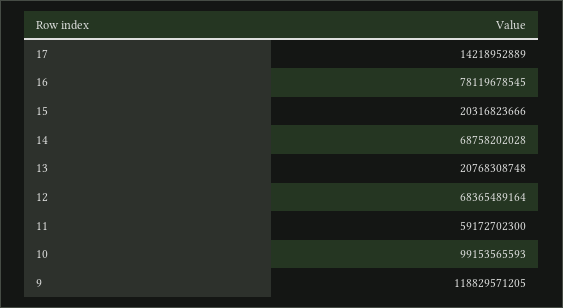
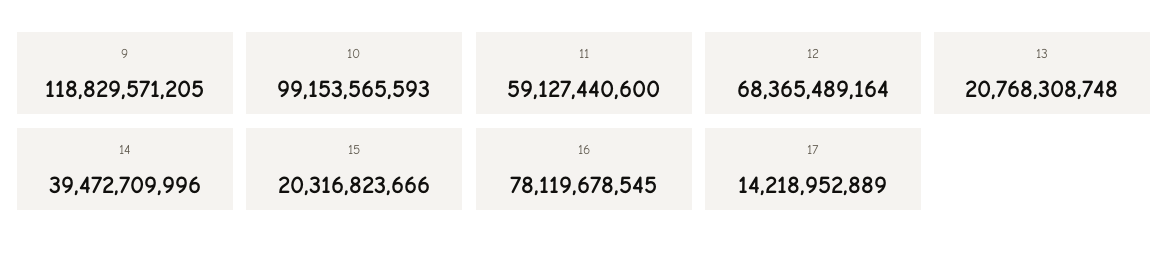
14: 68758202028 -> 39472709996
11: 59172702300 -> 59127440600

